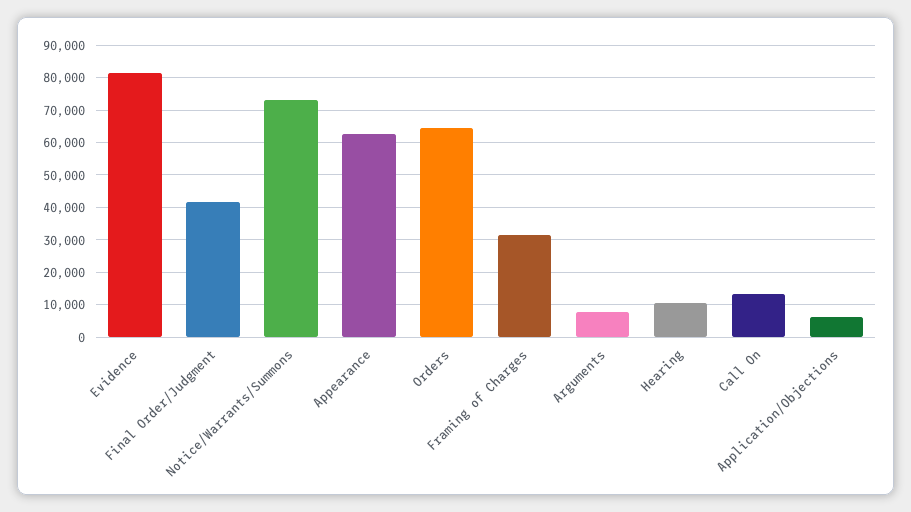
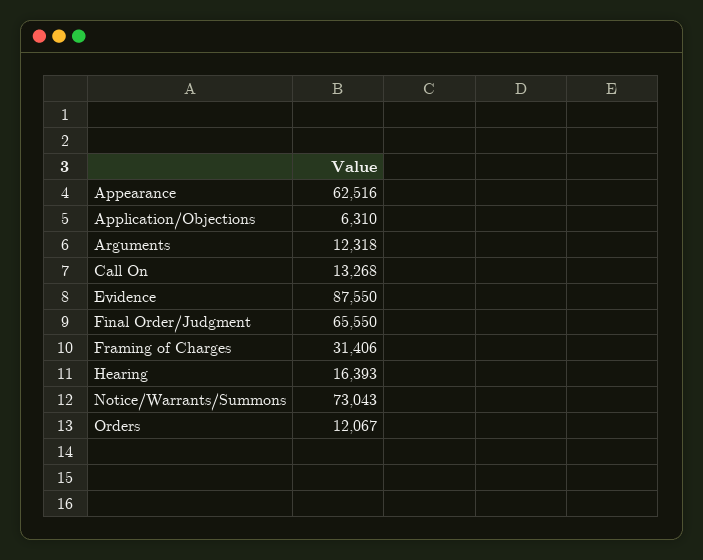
Evidence: 82000 -> 87550
Final Order/Judgment: 42000 -> 65550
Orders: 64000 -> 12067
Arguments: 8000 -> 12318
Hearing: 10000 -> 16393

